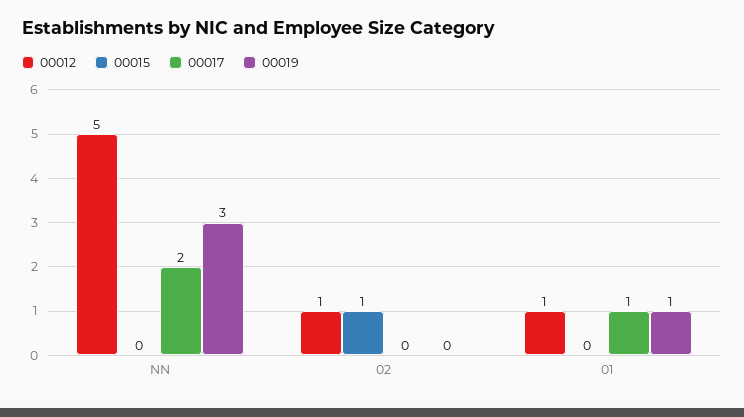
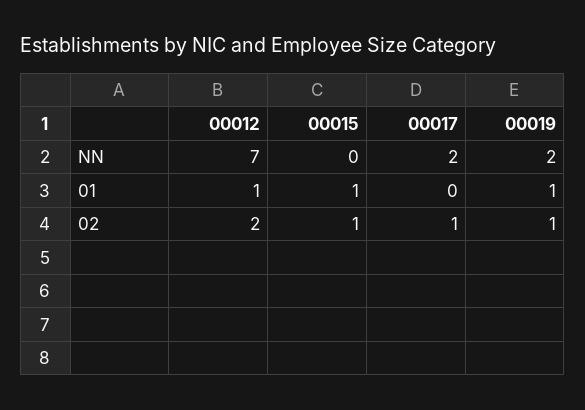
00012, NN: 5 -> 7
00019, NN: 3 -> 2
00012, 02: 1 -> 2
00017, 02: 0 -> 1
00019, 02: 0 -> 1
00015, 01: 0 -> 1
00017, 01: 1 -> 0

